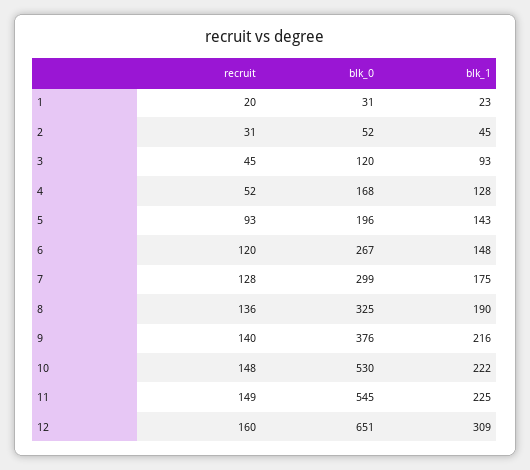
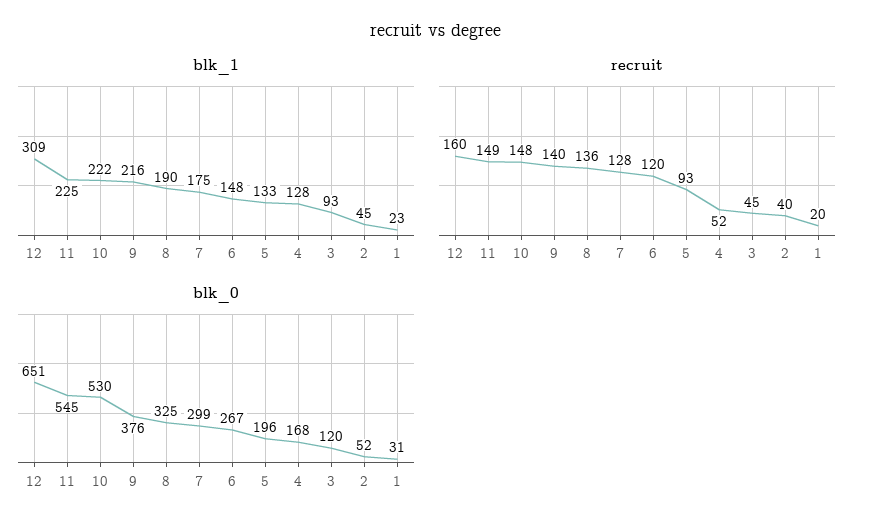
recruit, 2: 31 -> 40
blk_1, 5: 143 -> 133

